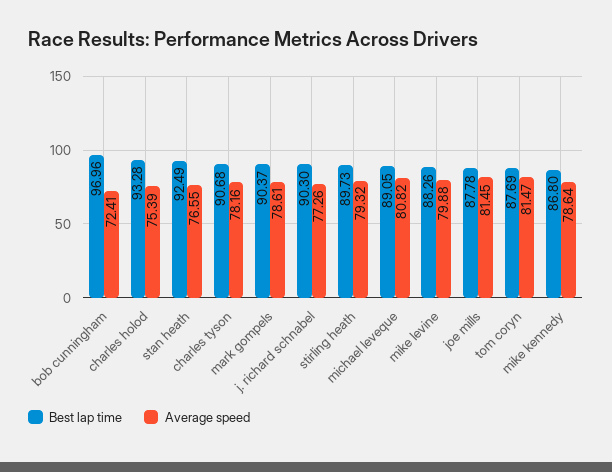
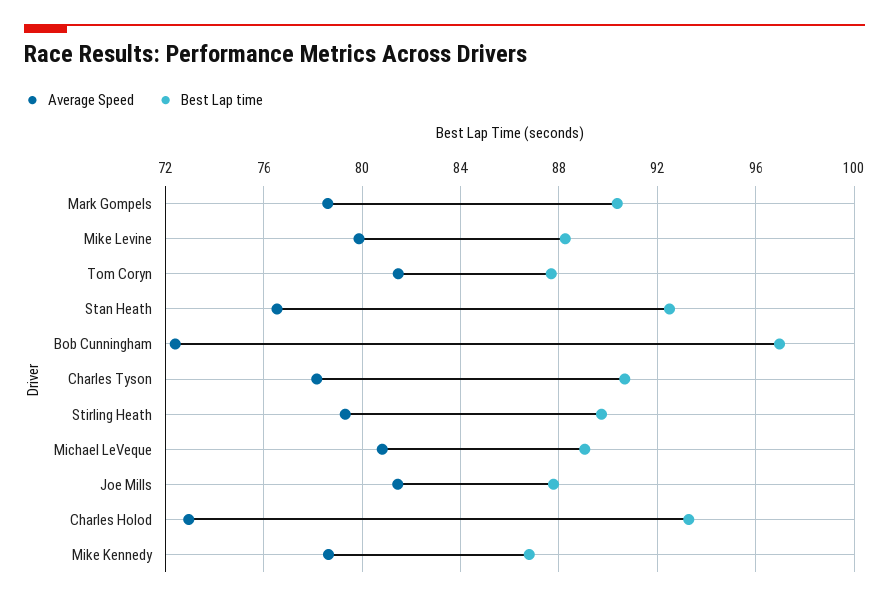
Average speed, charles holod: 75.39 -> 73
Best lap time, j. richard schnabel: 90.3 -> none
Average speed, j. richard schnabel: 77.26 -> none

